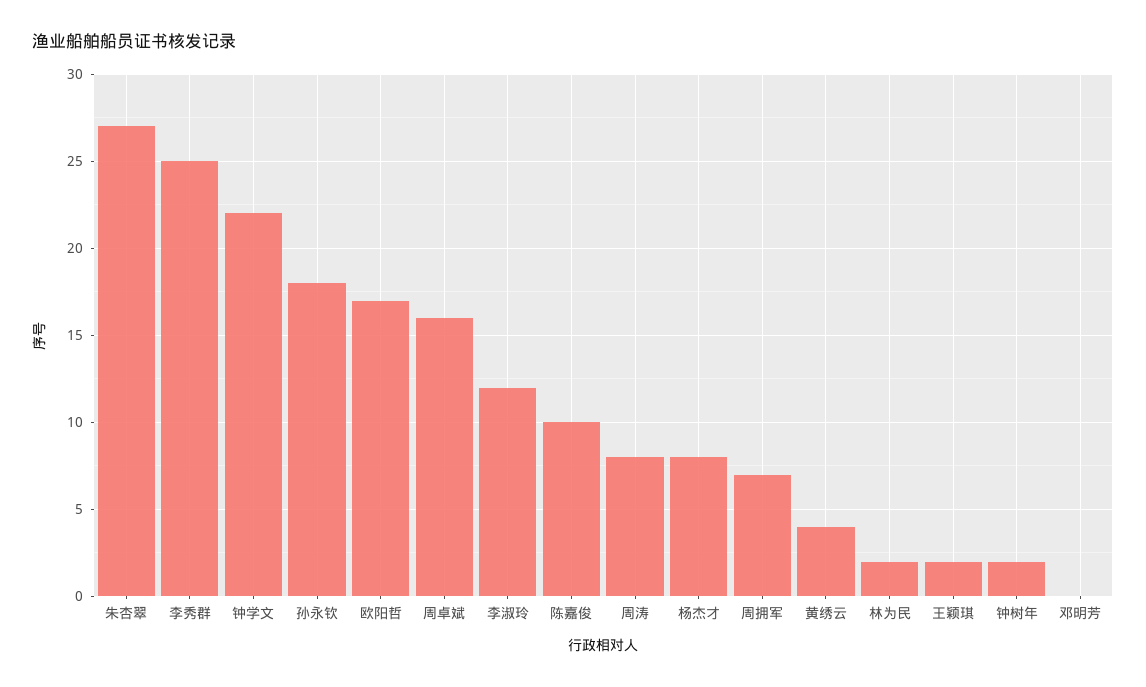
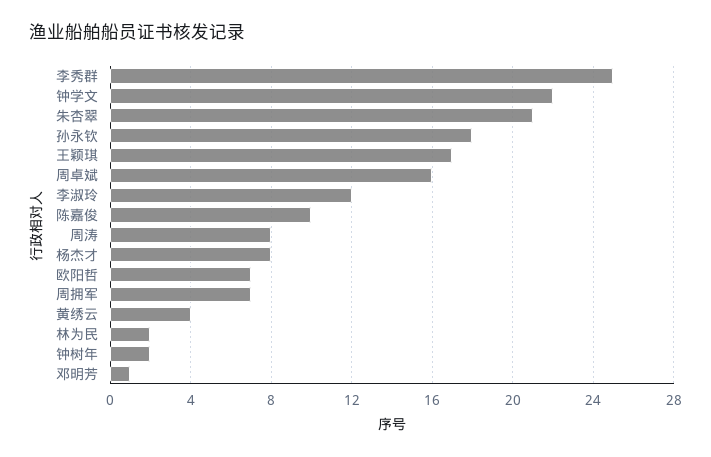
朱杏翠: 27 -> 21
欧阳哲: 17 -> 7
王颖琪: 2 -> 17
邓明芳: 0 -> 1

